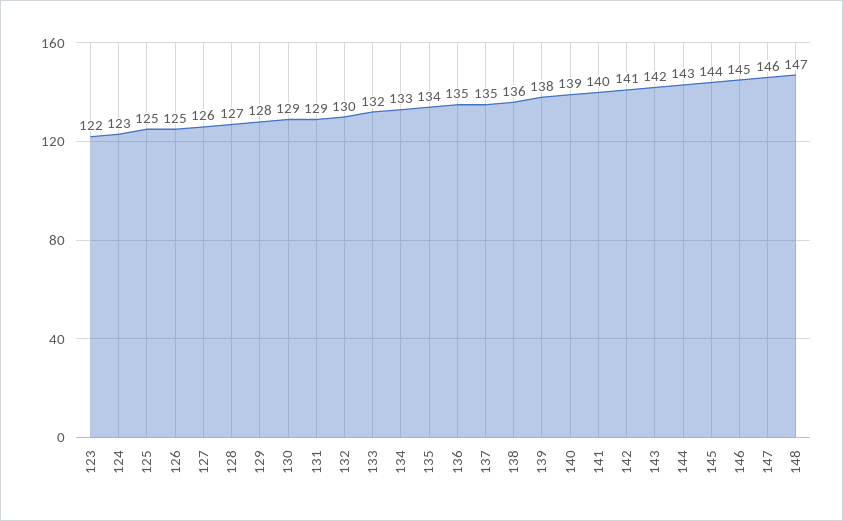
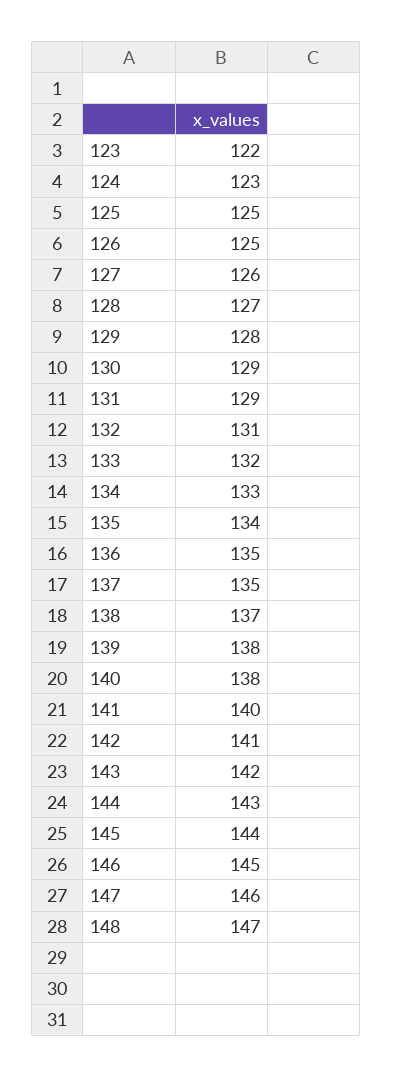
132: 130 -> 131
138: 136 -> 137
140: 139 -> 138

